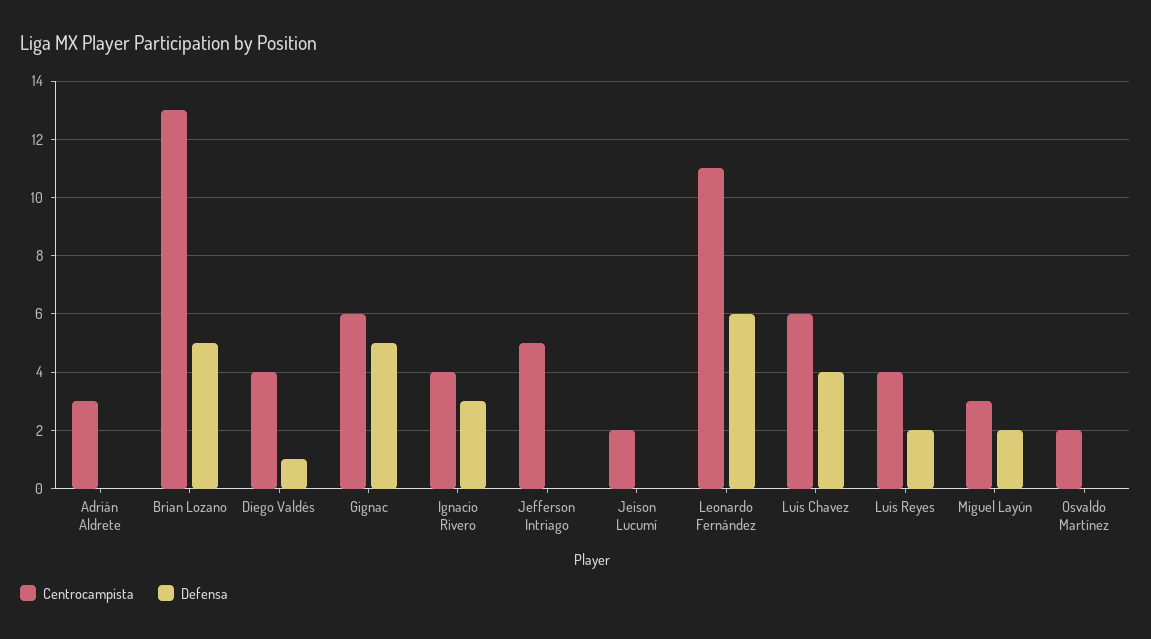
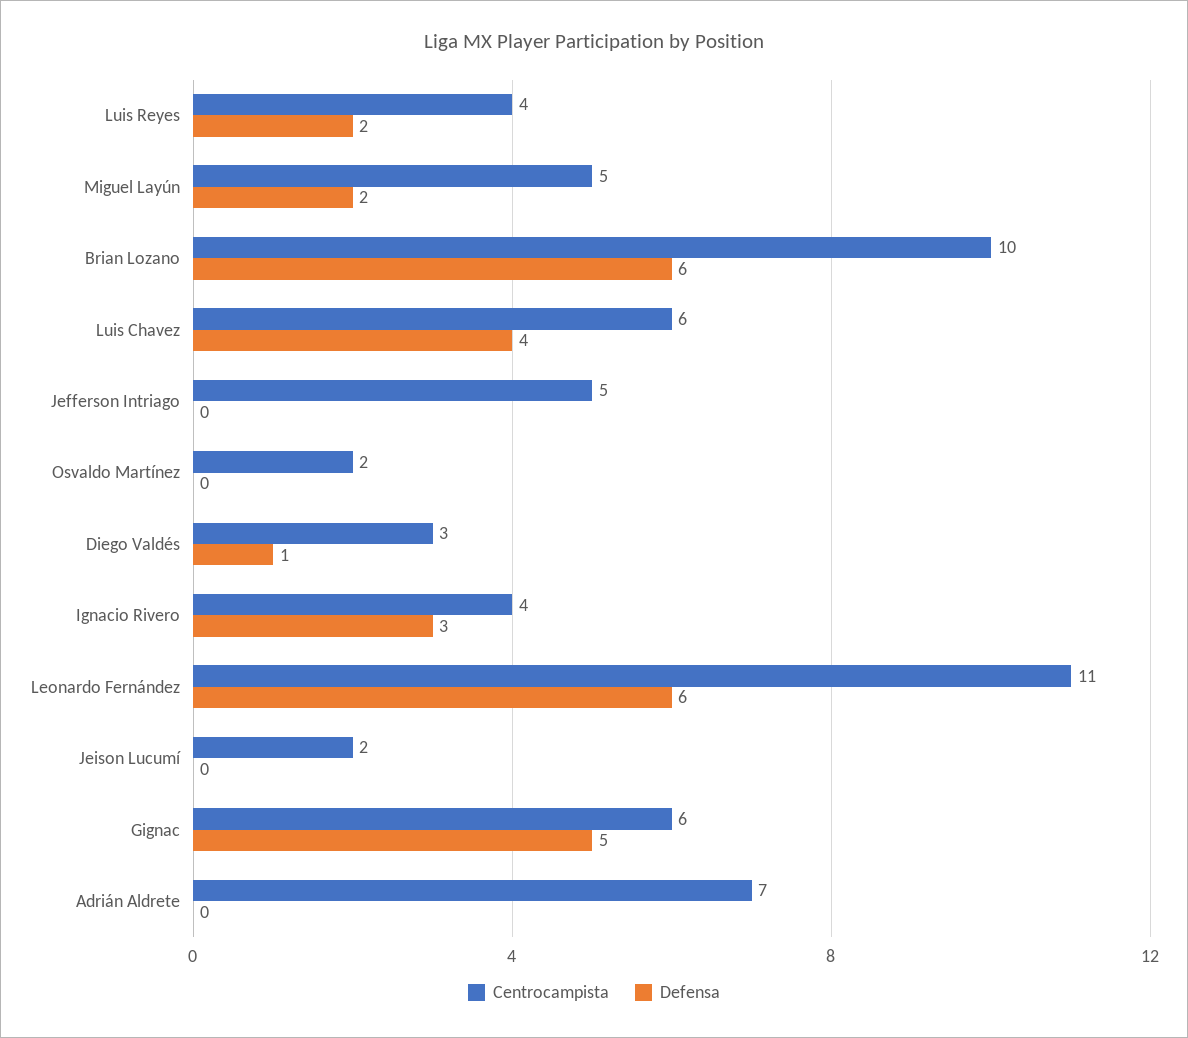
Centrocampista, Adrián Aldrete: 3 -> 7
Centrocampista, Brian Lozano: 13 -> 10
Defensa, Brian Lozano: 5 -> 6
Centrocampista, Diego Valdés: 4 -> 3
Centrocampista, Miguel Layún: 3 -> 5

